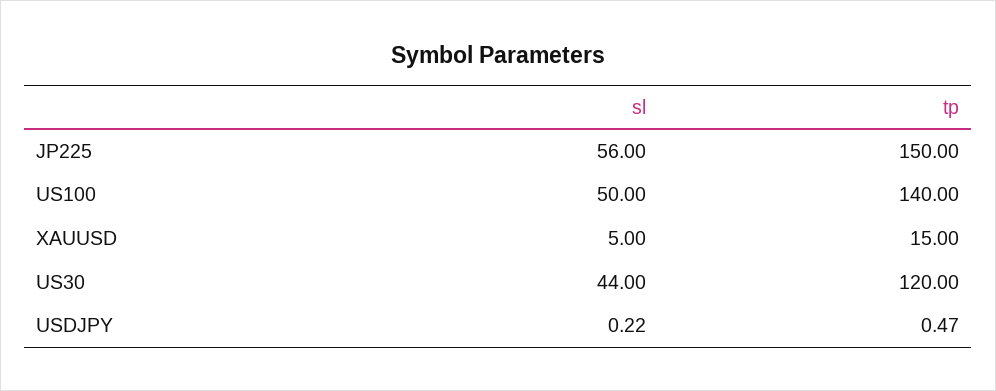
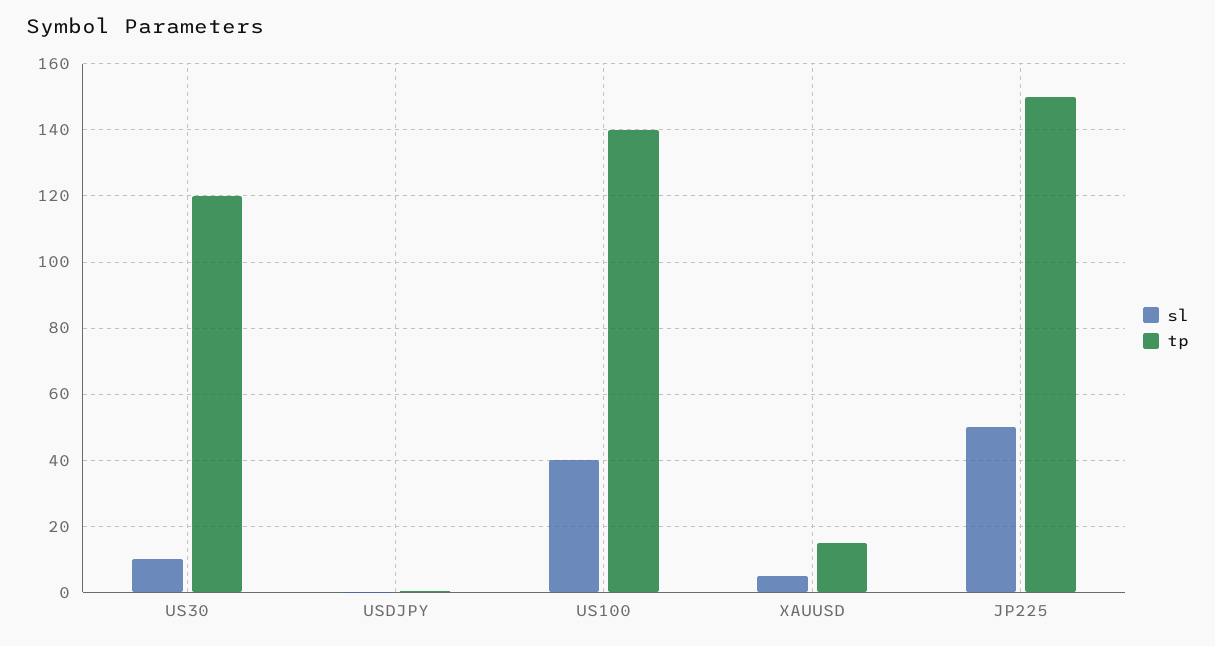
sl, JP225: 56 -> 50
sl, US100: 50 -> 40
sl, US30: 44 -> 10

